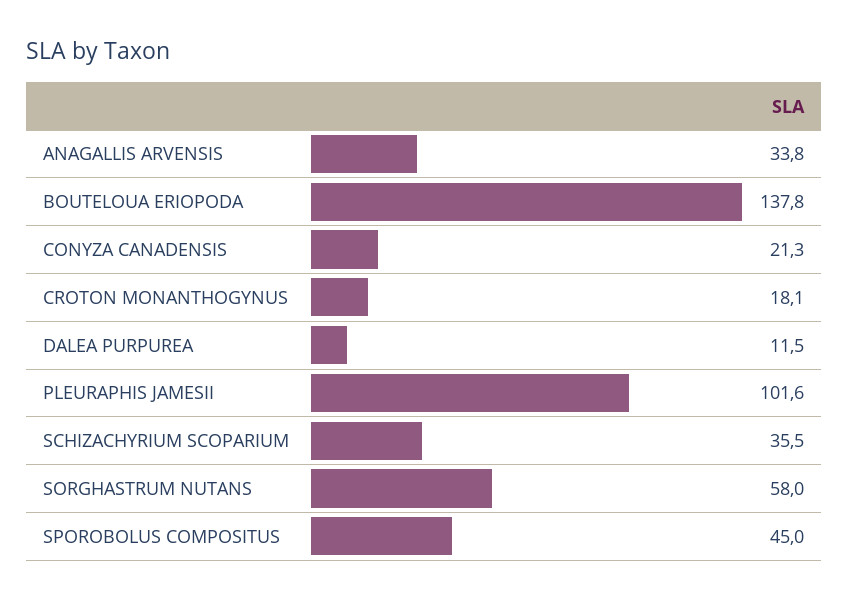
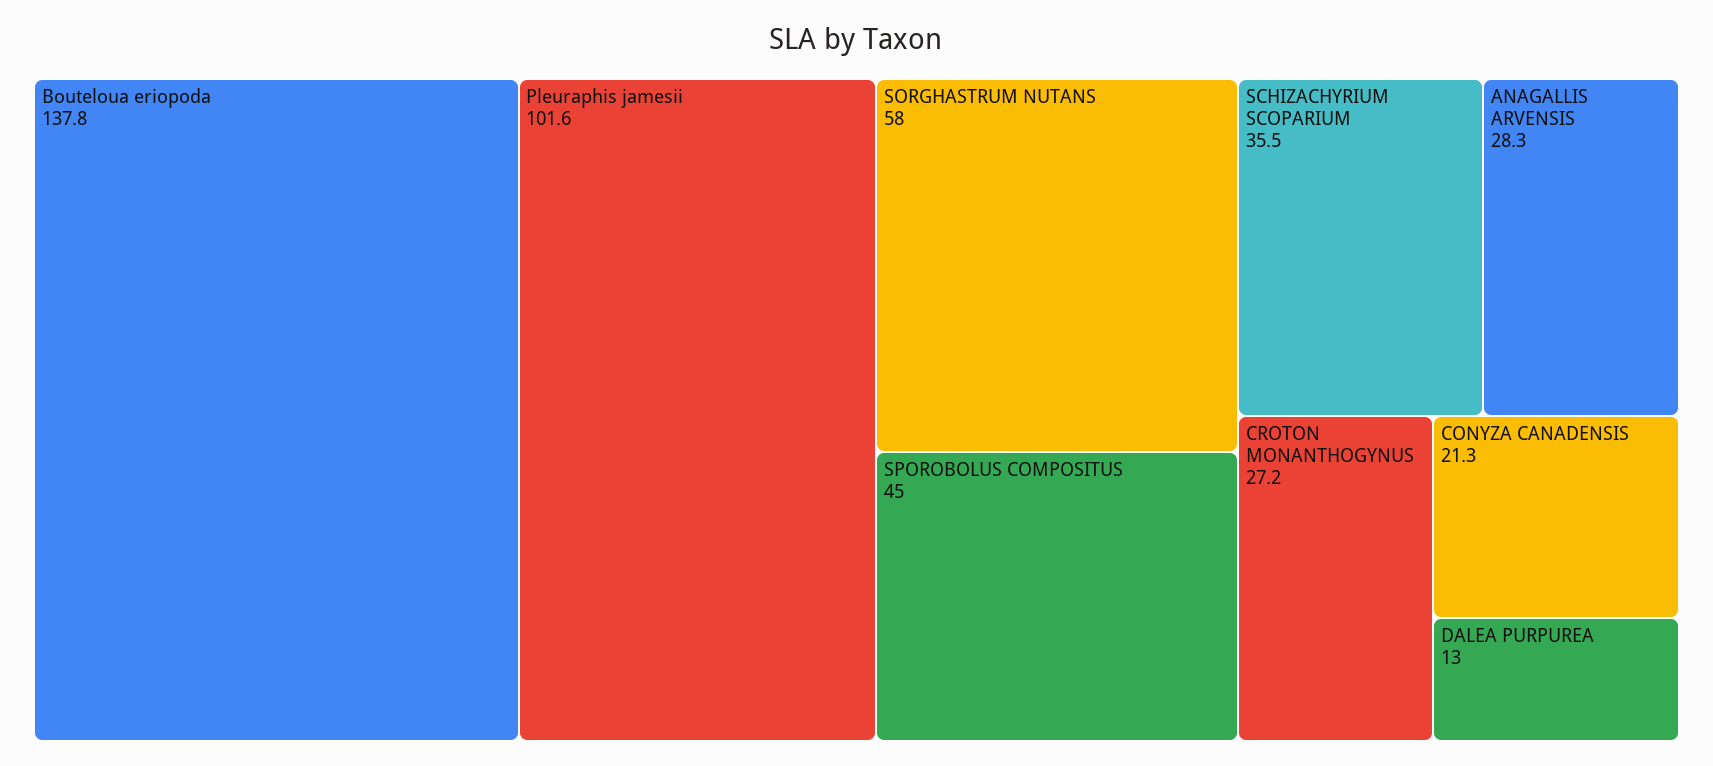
ANAGALLIS ARVENSIS: 33.8 -> 28.3
CROTON MONANTHOGYNUS: 18.1 -> 27.2
DALEA PURPUREA: 11.5 -> 13

